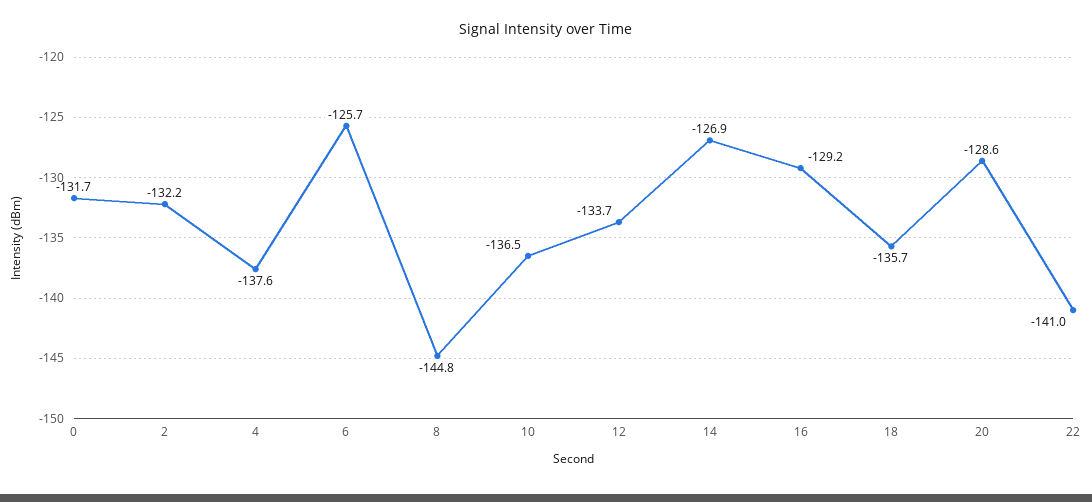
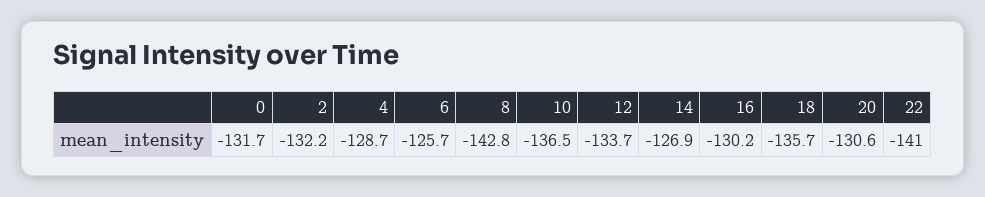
4: -137.6 -> -128.7
8: -144.8 -> -142.8
16: -129.2 -> -130.2
20: -128.6 -> -130.6

